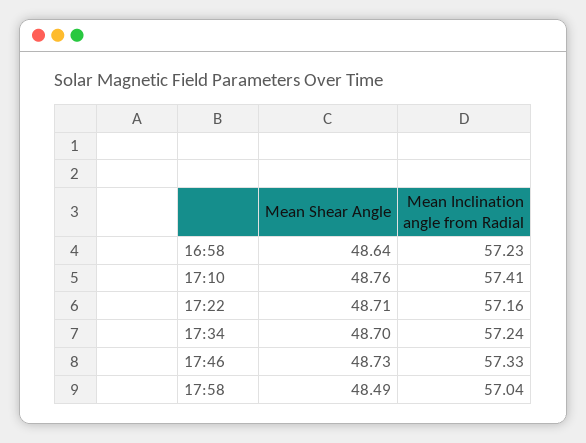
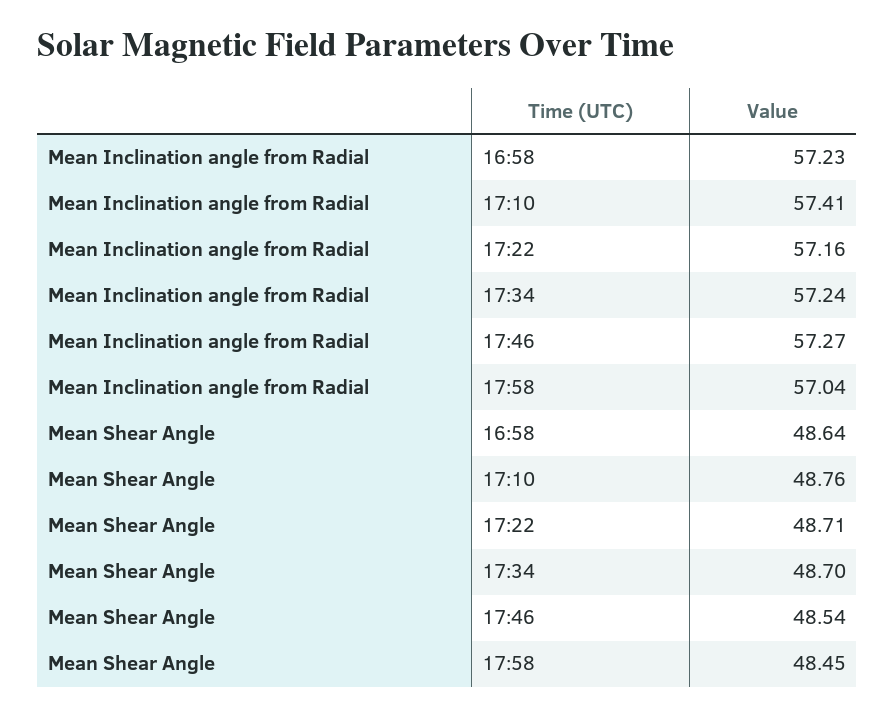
Mean Shear Angle, 17:46: 48.73 -> 48.54
Mean Inclination angle from Radial, 17:46: 57.33 -> 57.27
Mean Shear Angle, 17:58: 48.49 -> 48.45

